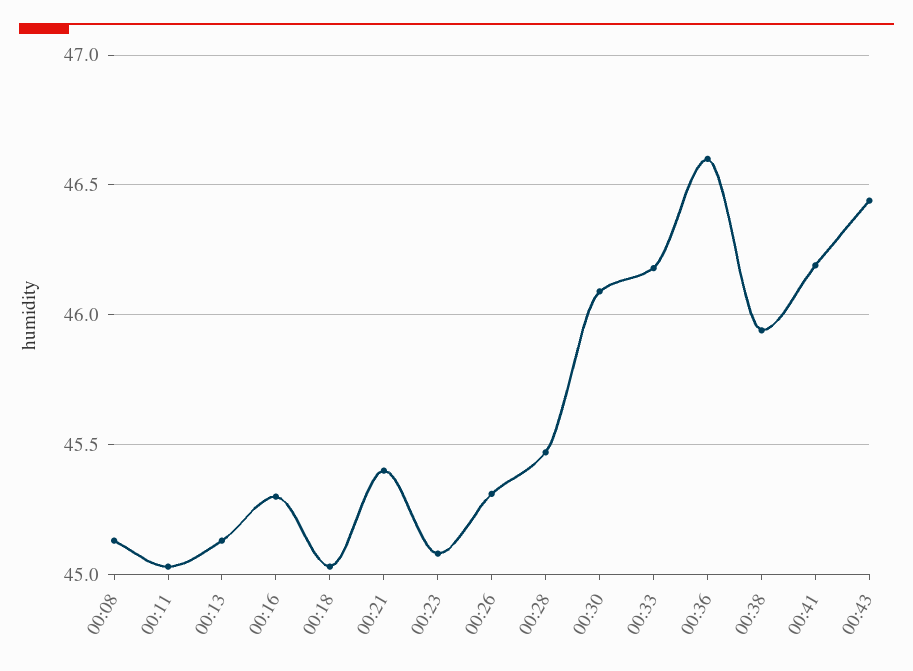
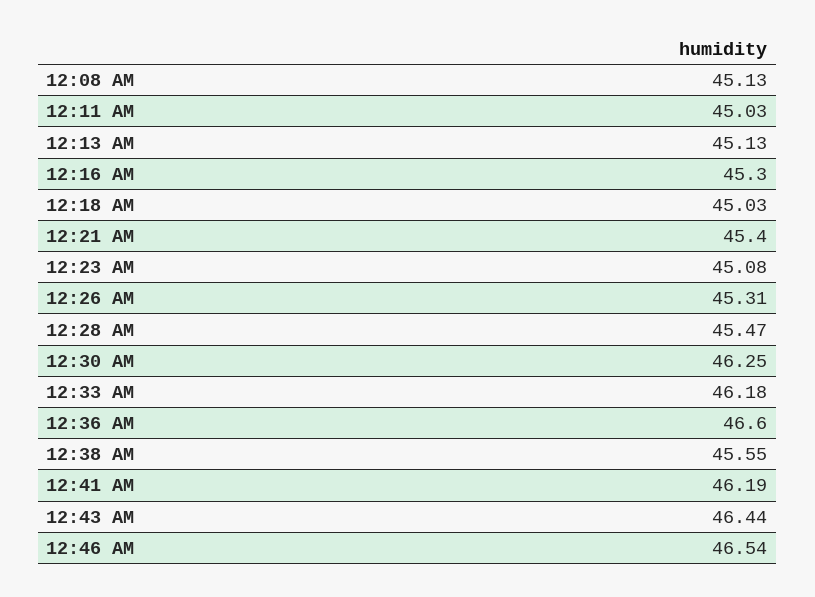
00:30: 46.1 -> 46.25
00:38: 45.95 -> 45.55
12:46 AM: none -> 46.54

